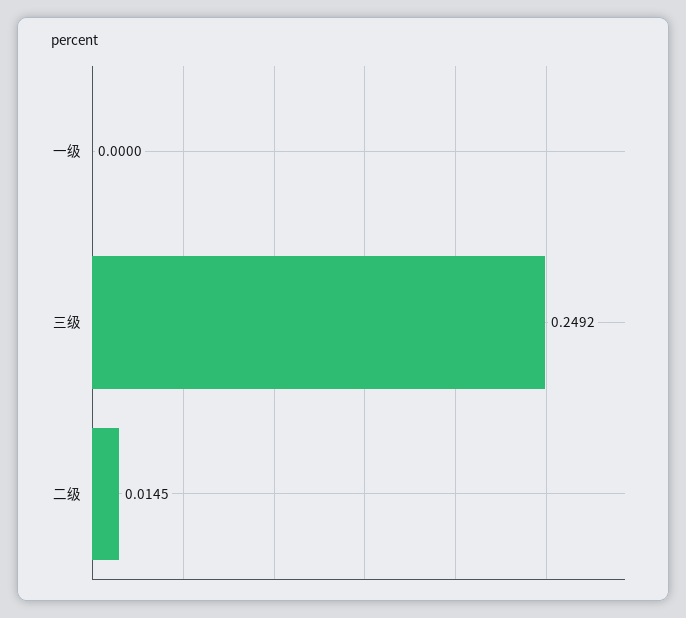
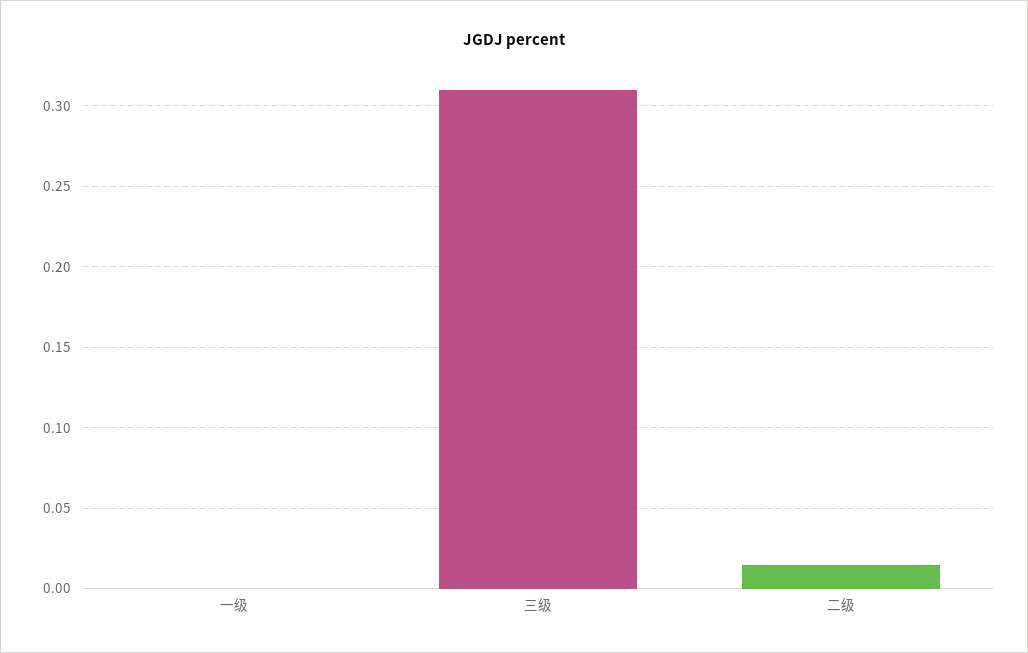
三级: 0.2492 -> 0.31

